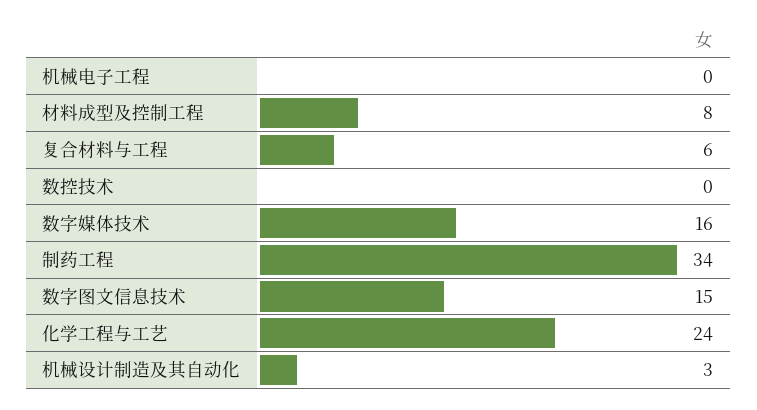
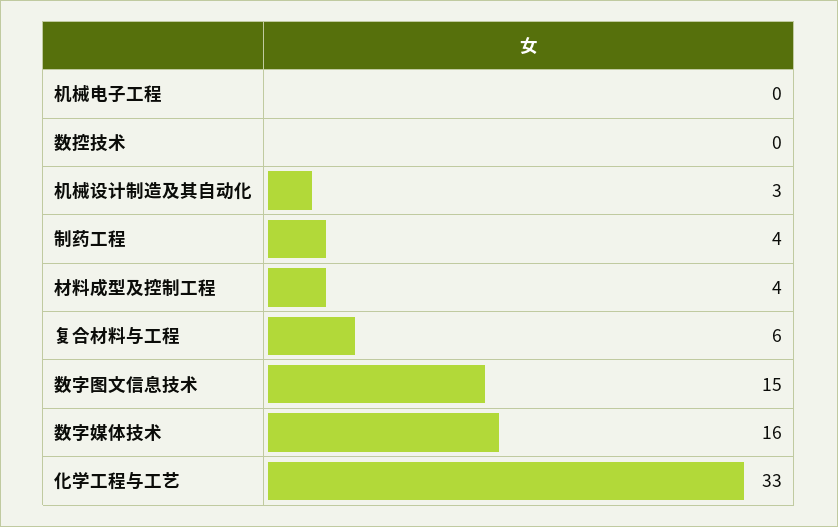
材料成型及控制工程: 8 -> 4
制药工程: 34 -> 4
化学工程与工艺: 24 -> 33

